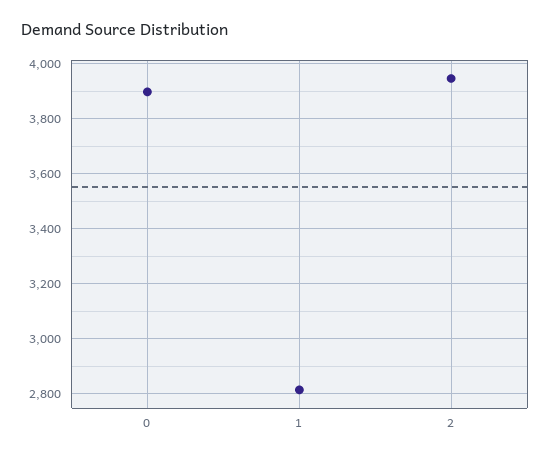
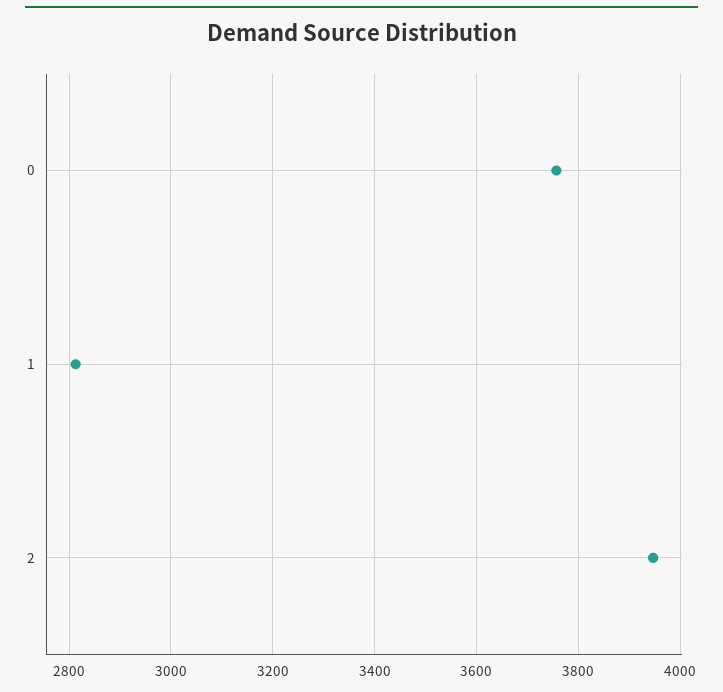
0: 3900 -> 3760

